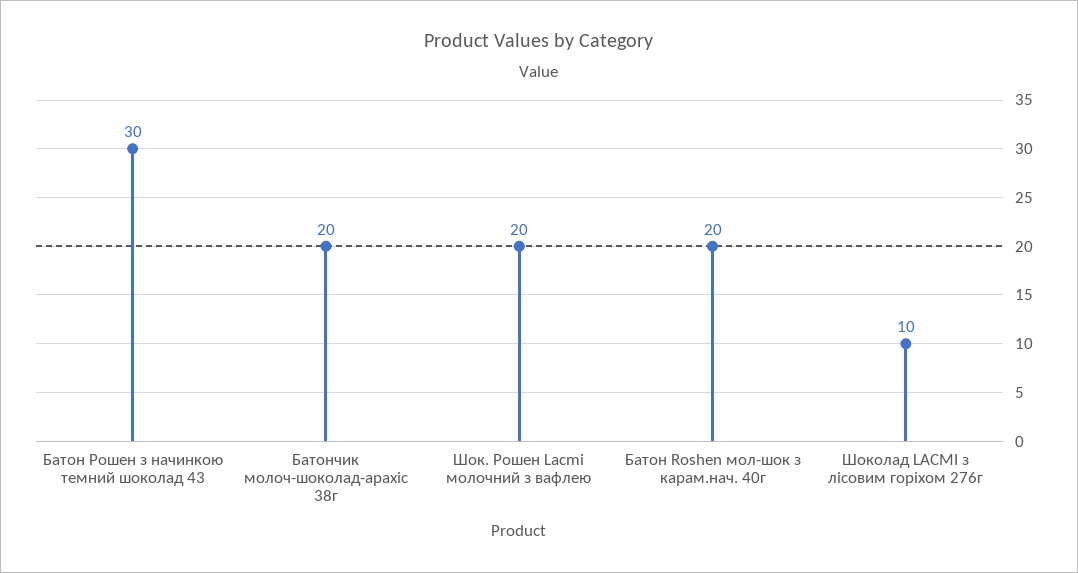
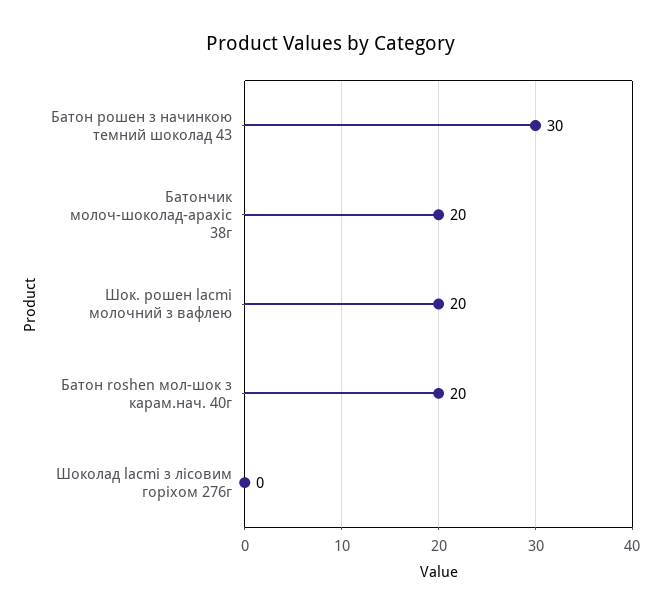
Шоколад LACMI з лiсовим горiхом 276г: 10 -> 0

